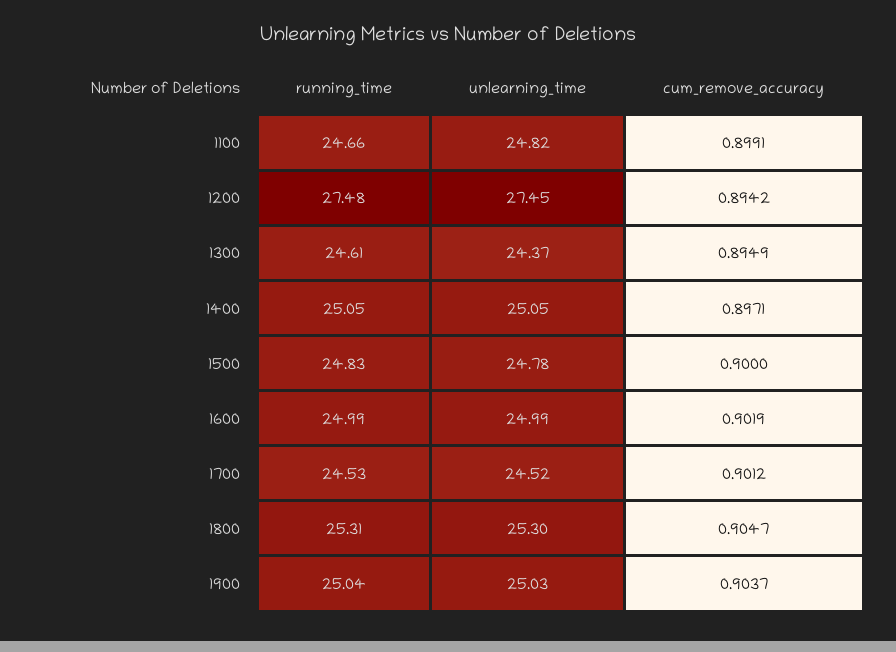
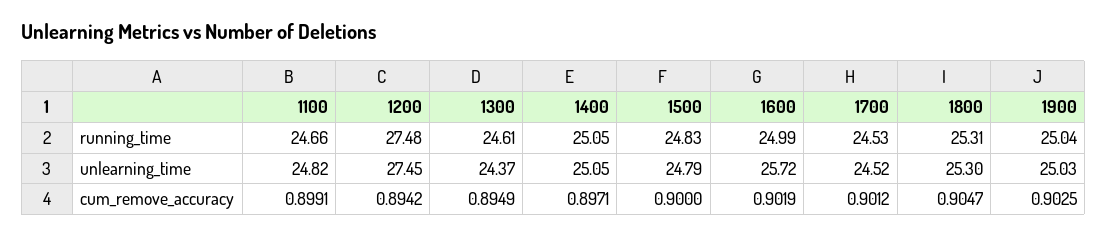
unlearning_time, 1500: 24.78 -> 24.79
unlearning_time, 1600: 24.99 -> 25.72
cum_remove_accuracy, 1900: 0.9037 -> 0.9025

